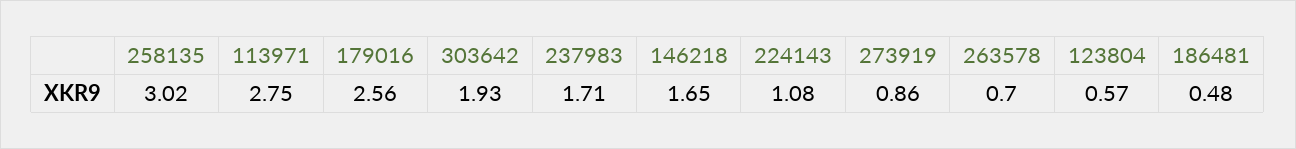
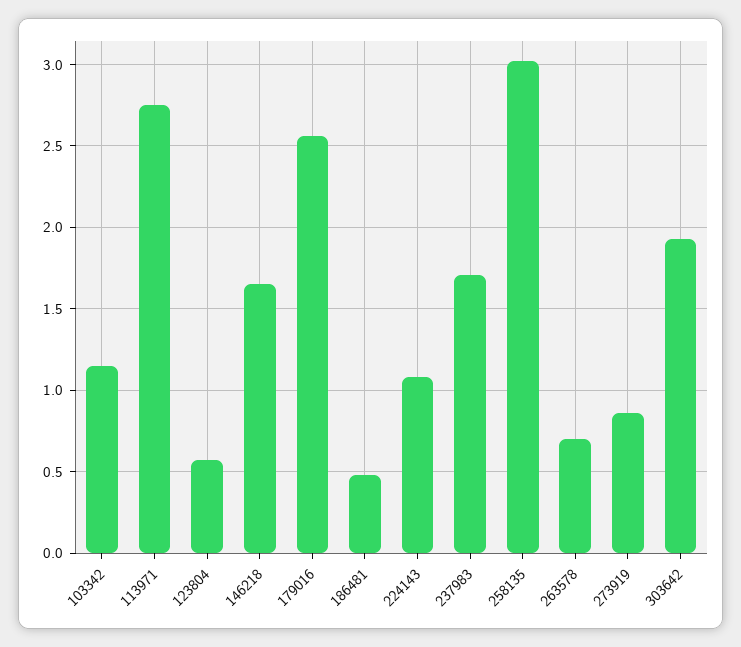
103342: none -> 1.15

